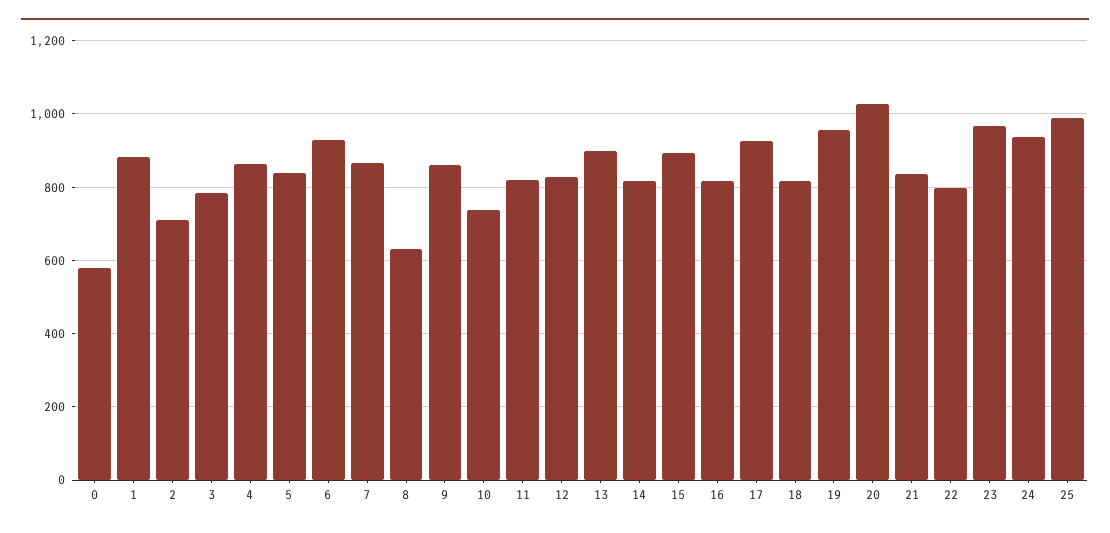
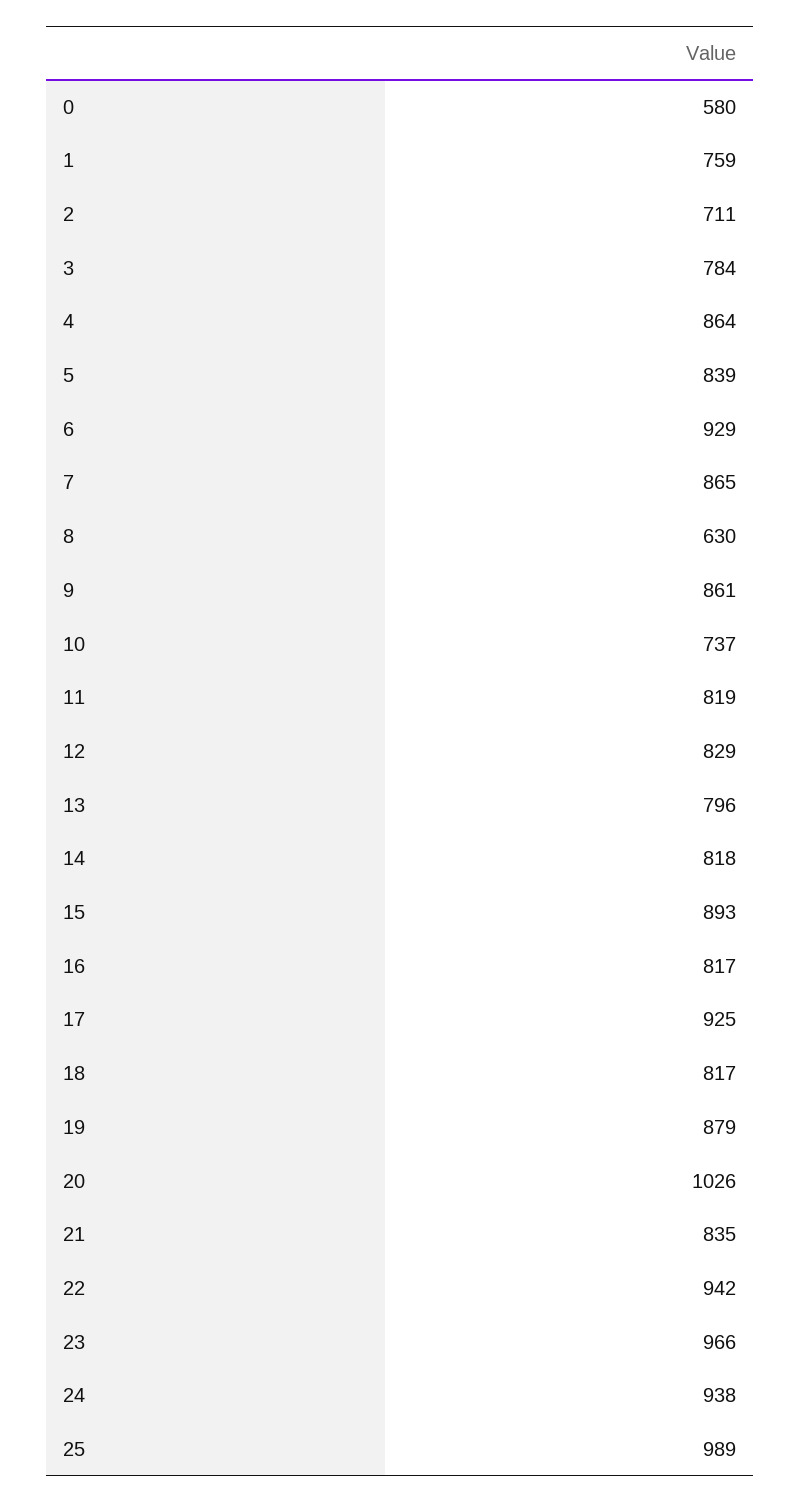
1: 880 -> 759
13: 900 -> 796
19: 960 -> 879
22: 800 -> 942

